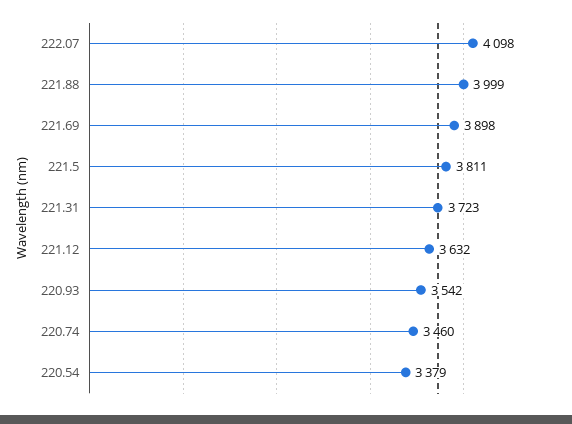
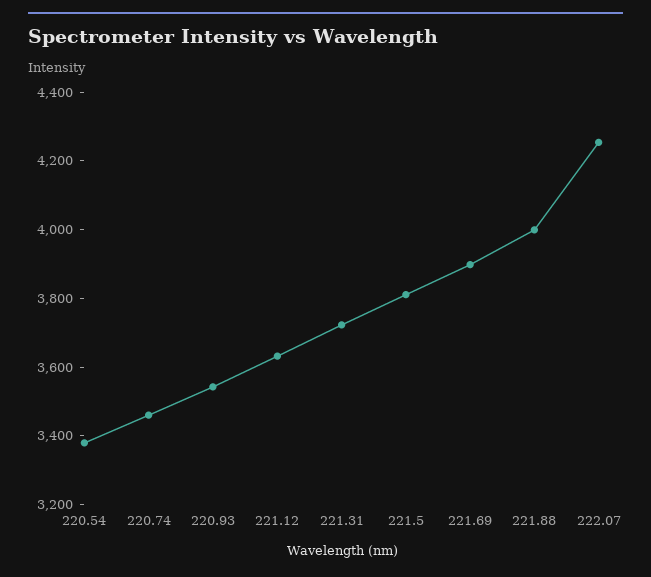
222.07: 4098 -> 4250

